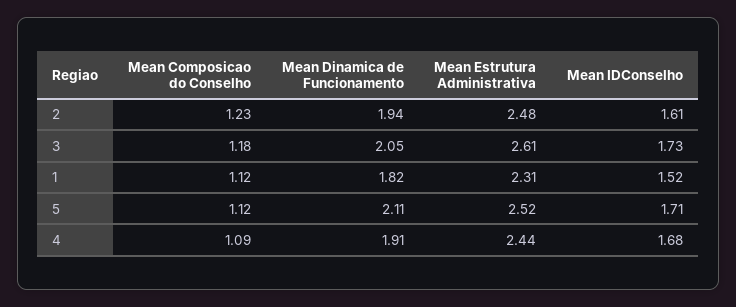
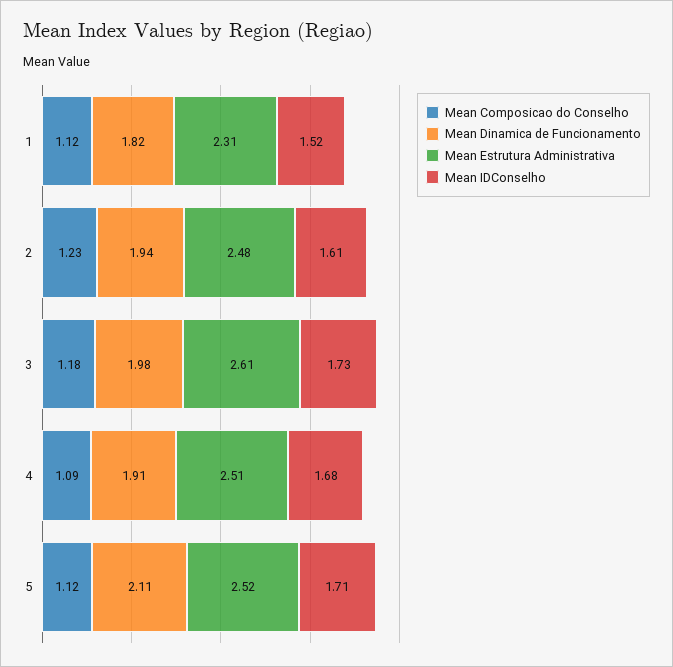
Mean Dinamica de Funcionamento, 3: 2.05 -> 1.98
Mean Estrutura Administrativa, 4: 2.44 -> 2.51

